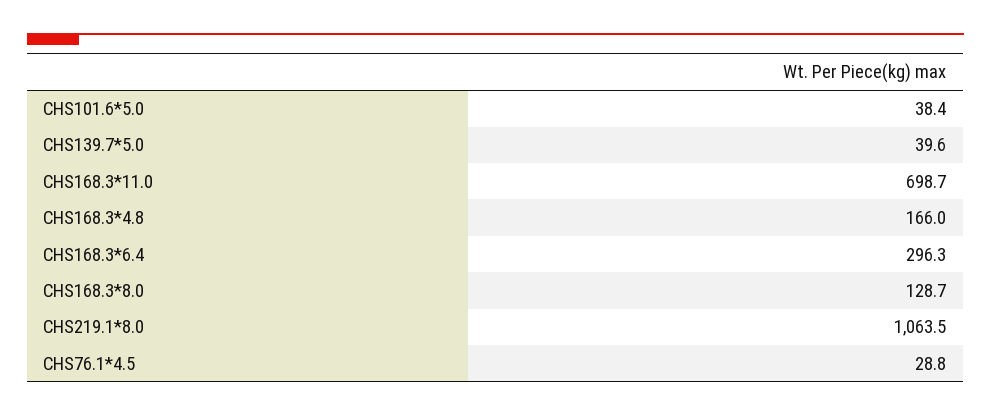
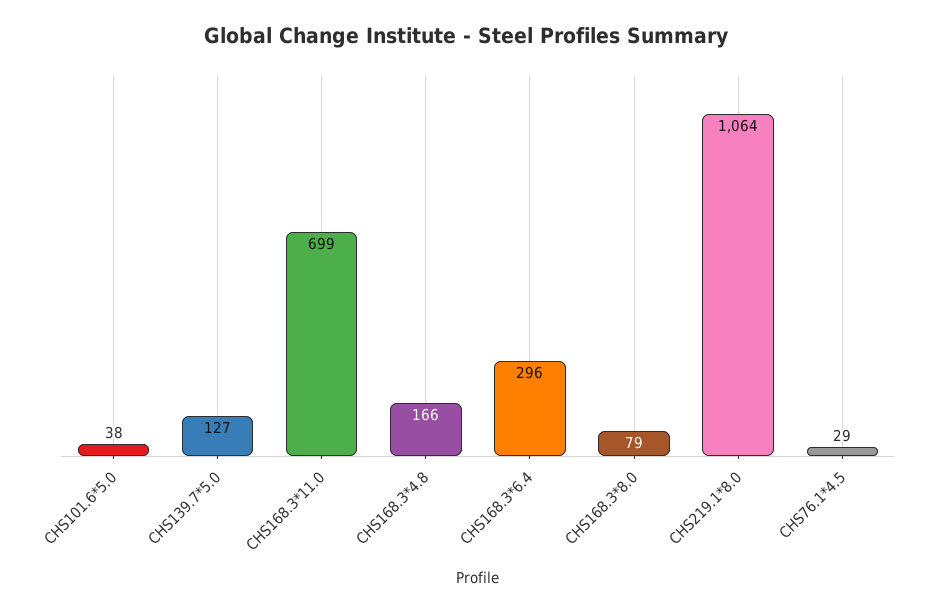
CHS139.7*5.0: 39.6 -> 127
CHS168.3*8.0: 128.7 -> 79

